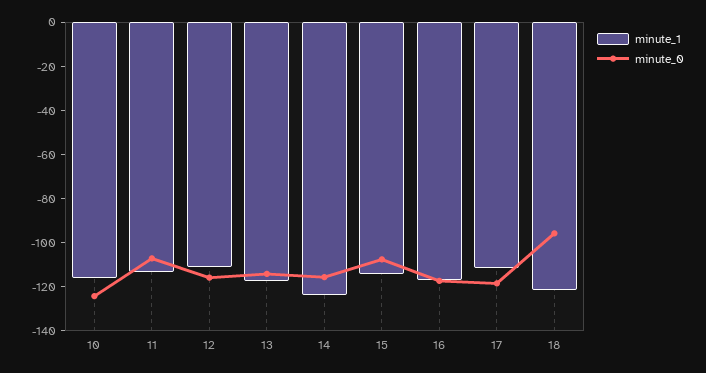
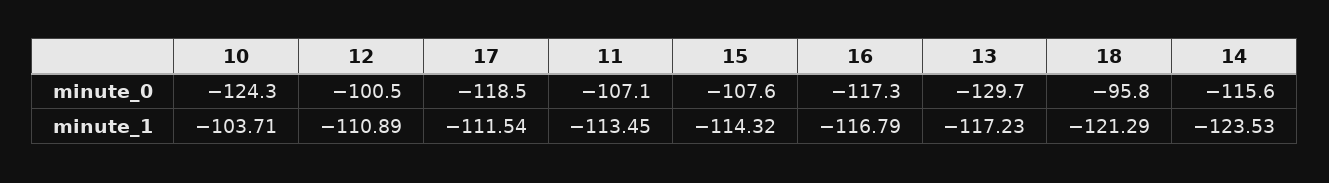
minute_1, 10: -115 -> -103.71
minute_0, 12: -115 -> -100.5
minute_0, 13: -115 -> -129.7

